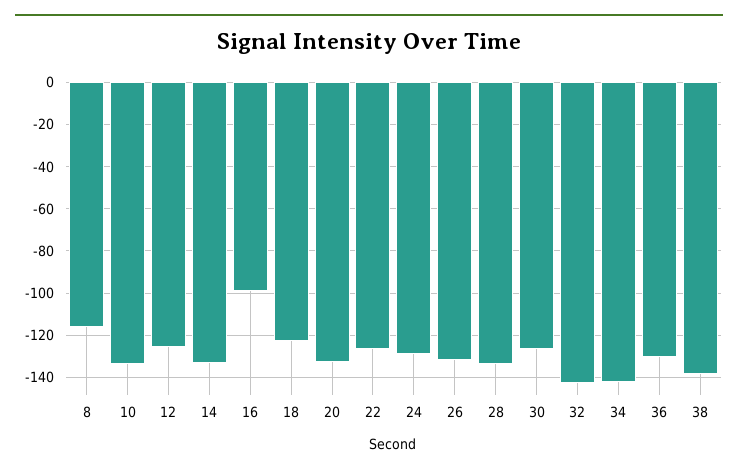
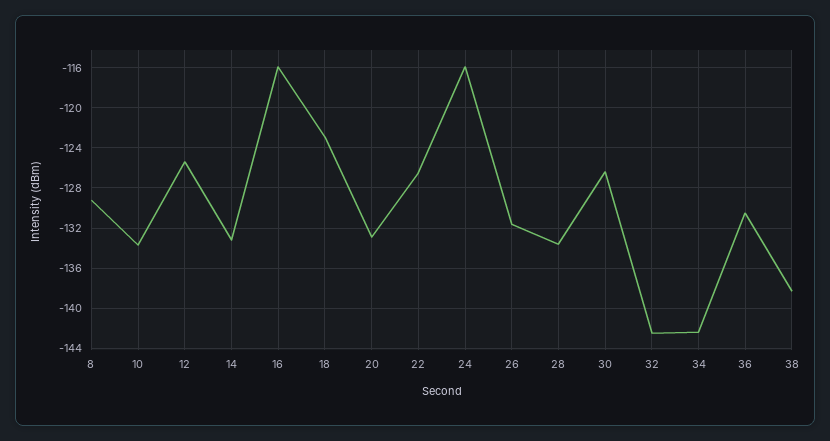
8: -115 -> -129
16: -100 -> -116
24: -130 -> -116

